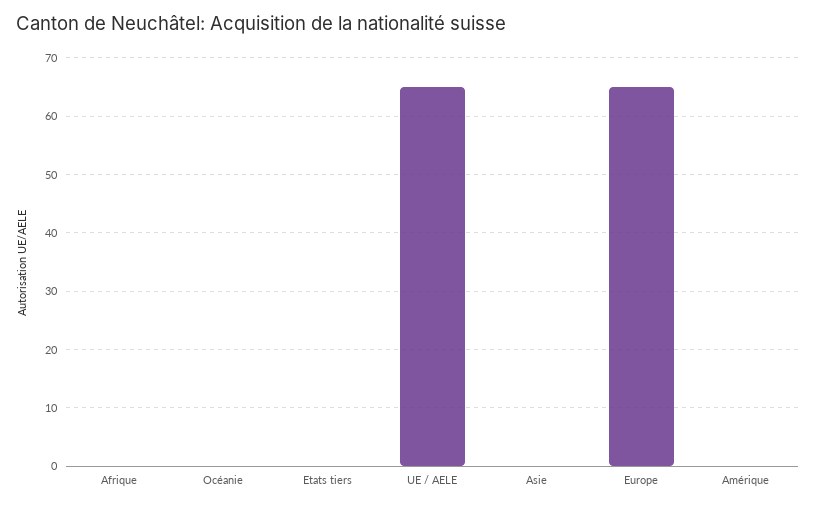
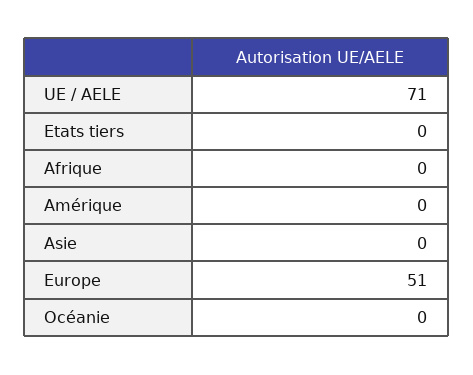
UE / AELE: 65 -> 71
Europe: 65 -> 51

